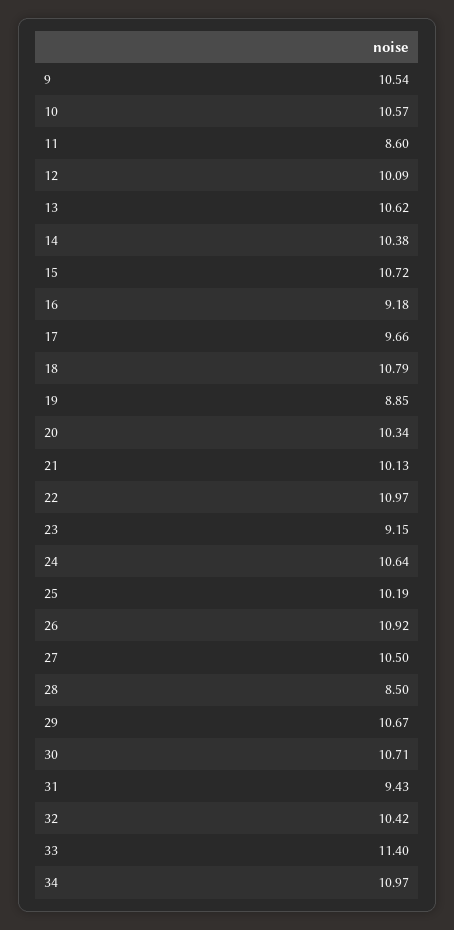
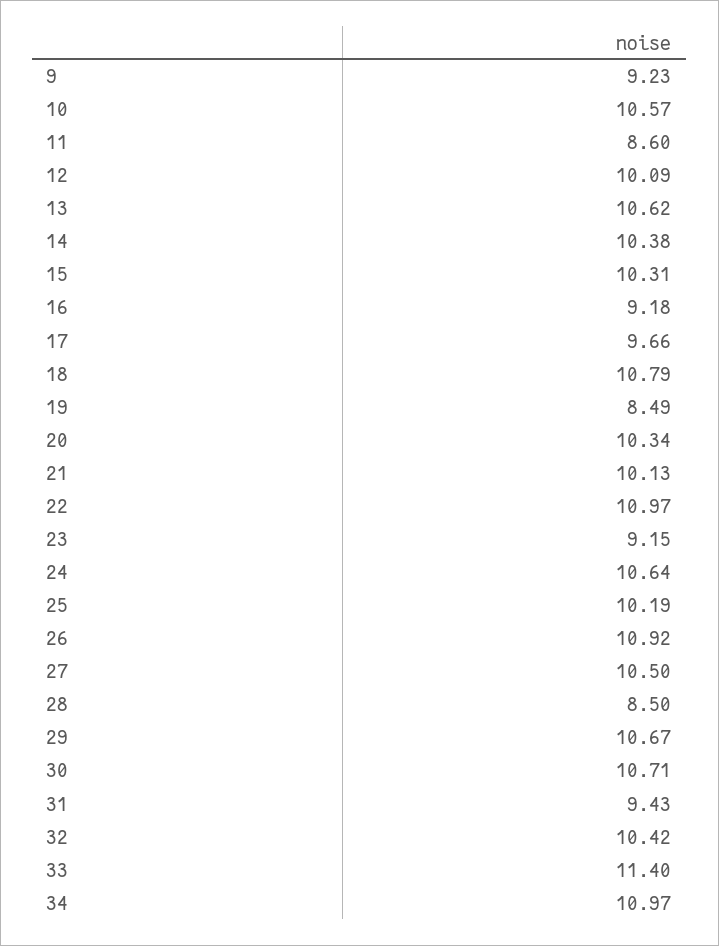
9: 10.54 -> 9.23
15: 10.72 -> 10.31
19: 8.85 -> 8.49

